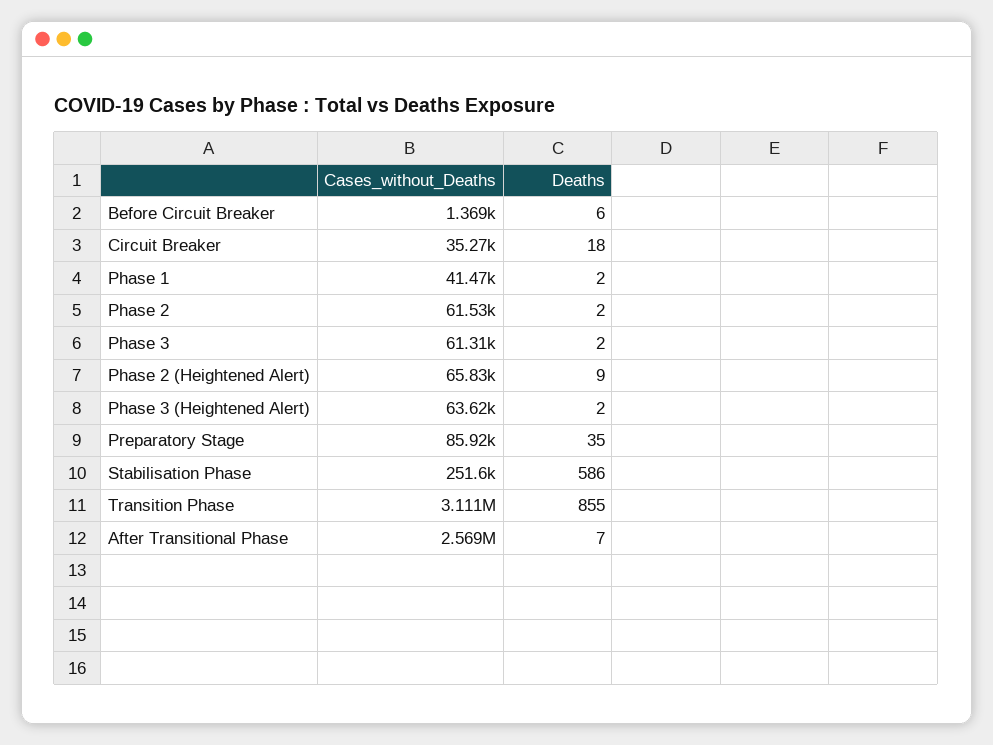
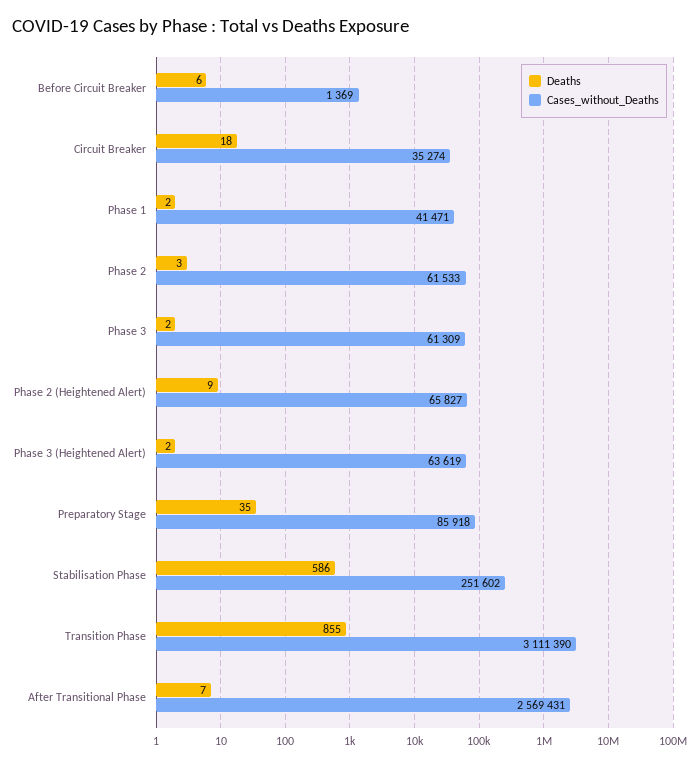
Deaths, Phase 2: 2 -> 3

